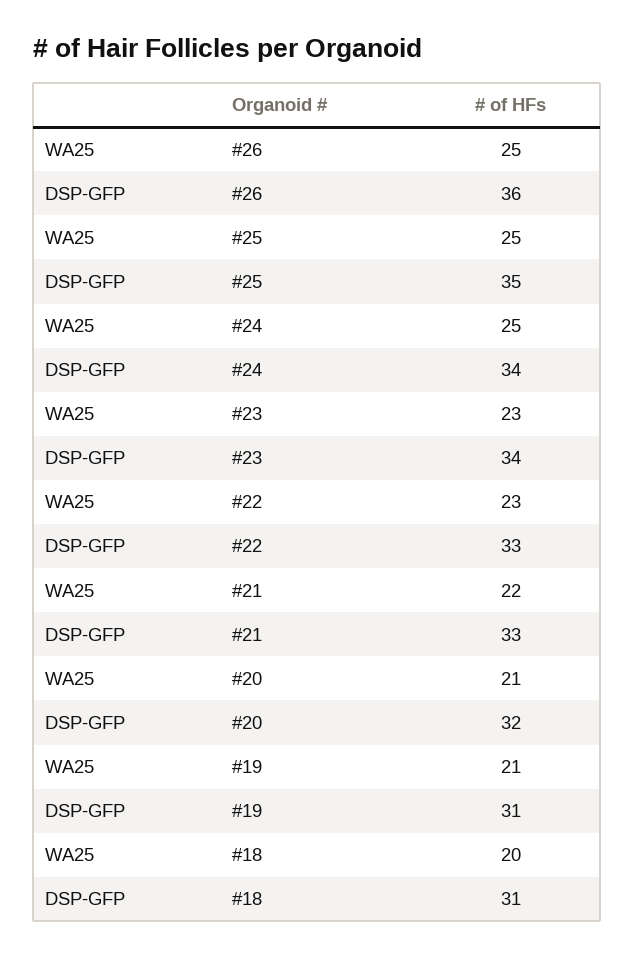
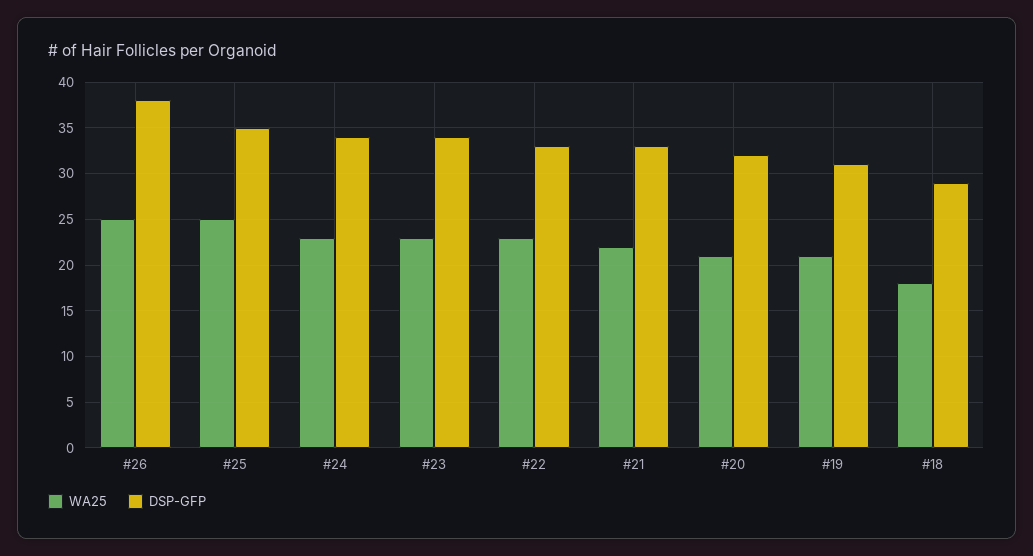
DSP-GFP, #26: 36 -> 38
WA25, #24: 25 -> 23
WA25, #18: 20 -> 18
DSP-GFP, #18: 31 -> 29

